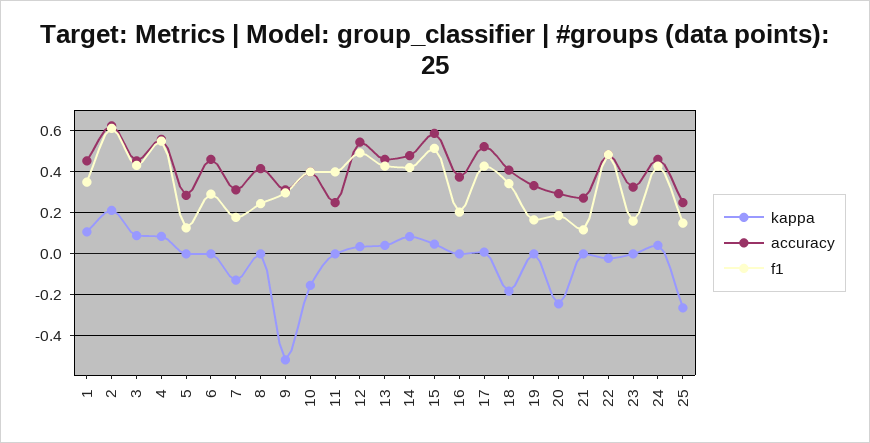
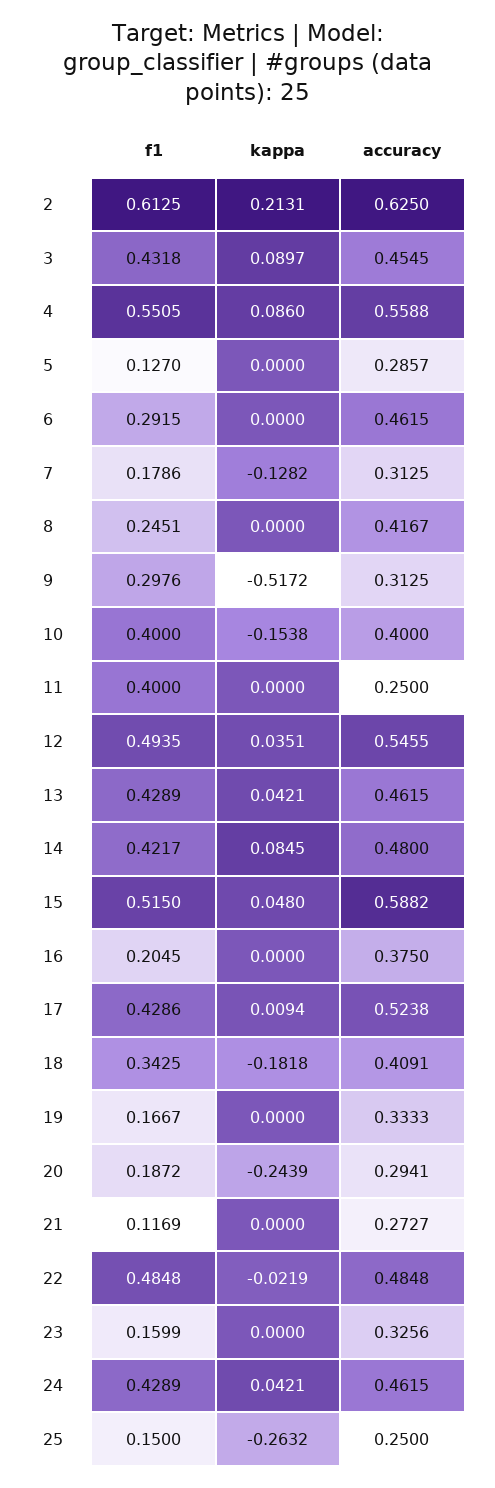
kappa, 1: 0.1 -> none
accuracy, 1: 0.45 -> none
f1, 1: 0.35 -> none

